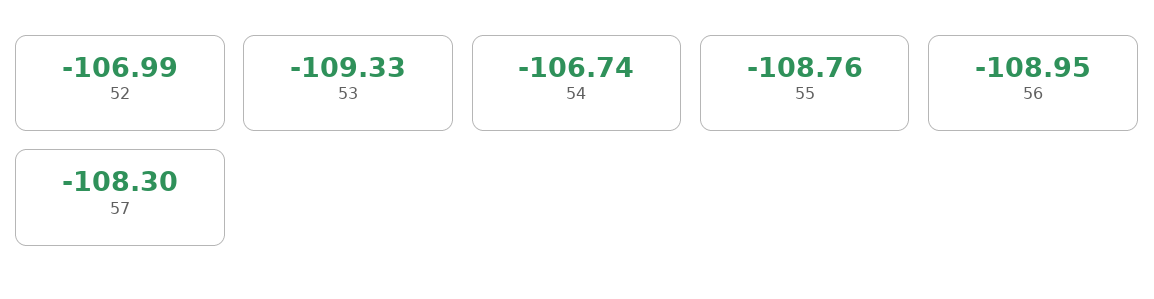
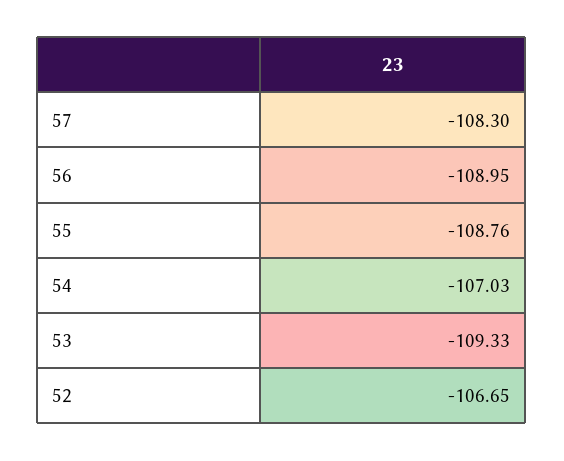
52: -106.99 -> -106.65
54: -106.74 -> -107.03

